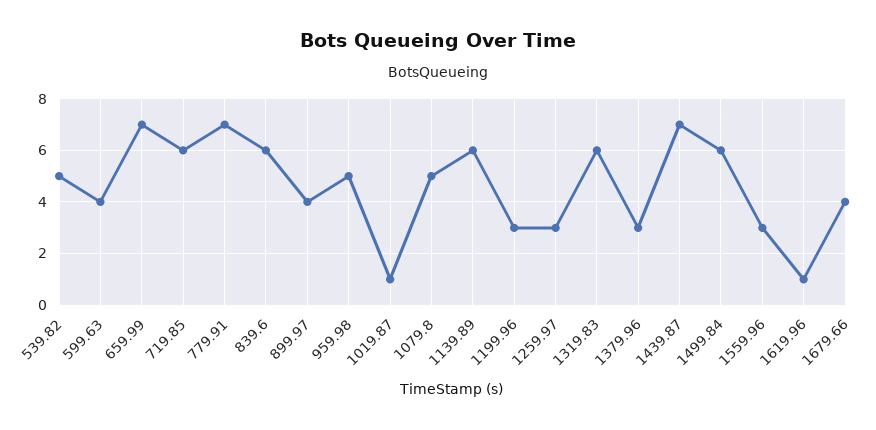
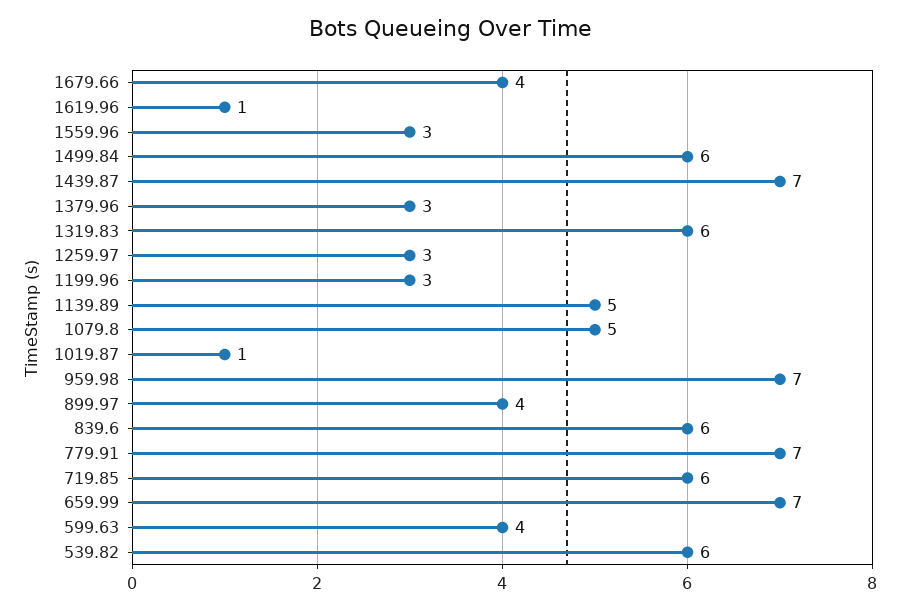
539.82: 5 -> 6
959.98: 5 -> 7
1139.89: 6 -> 5

